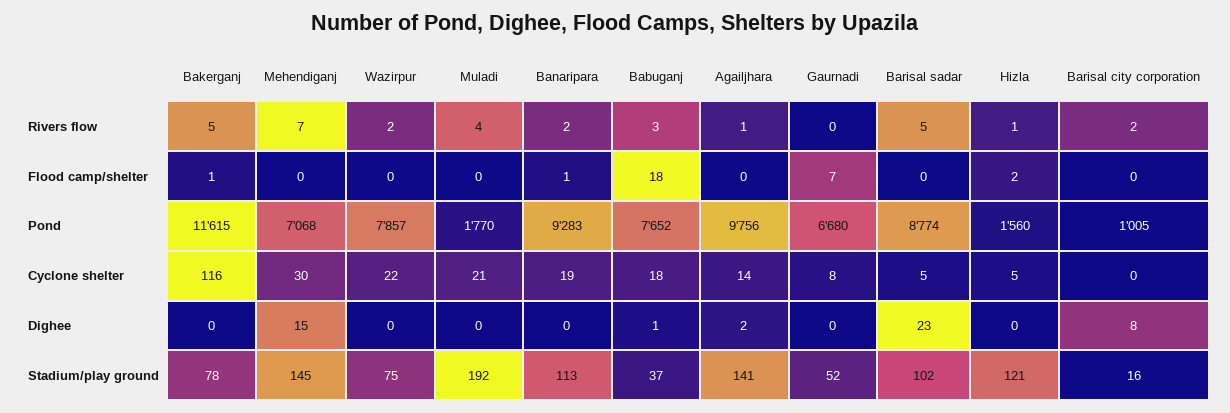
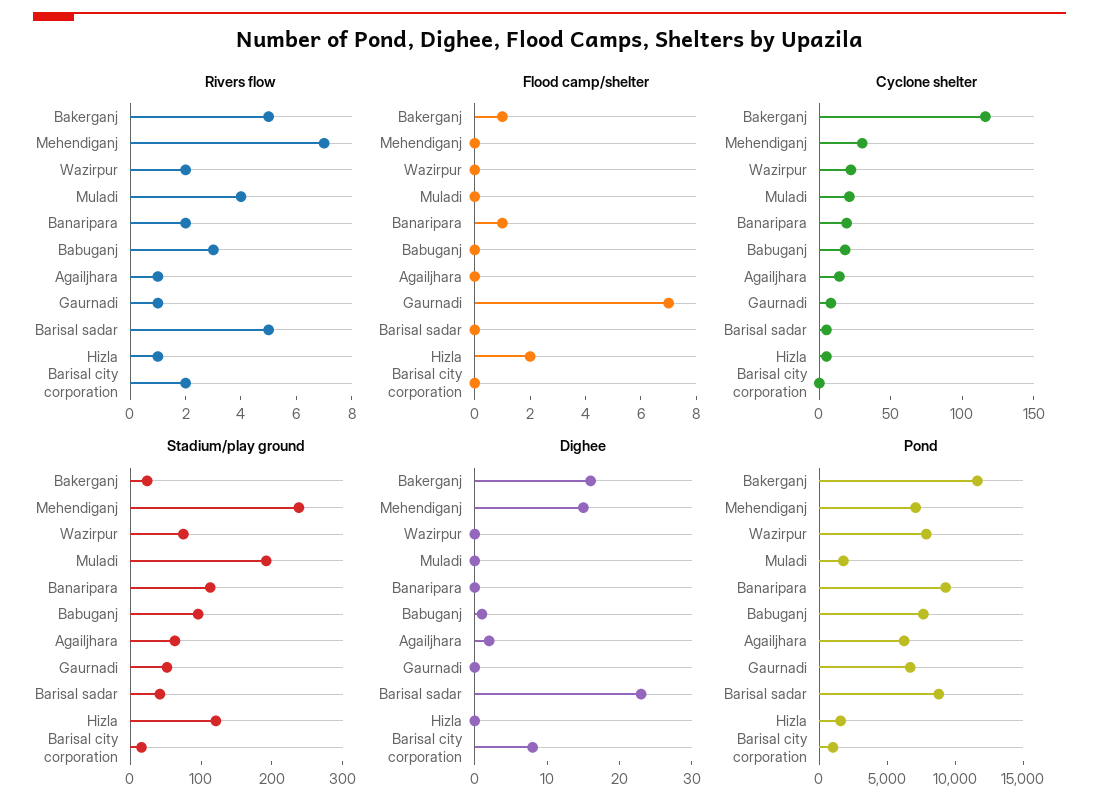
Rivers flow, Gaurnadi: 0 -> 1
Flood camp/shelter, Babuganj: 18 -> 0
Pond, Agailjhara: 9756 -> 6000
Dighee, Bakerganj: 0 -> 15
Stadium/play ground, Bakerganj: 78 -> 20
Stadium/play ground, Mehendiganj: 145 -> 240
Stadium/play ground, Babuganj: 37 -> 100
Stadium/play ground, Agailjhara: 141 -> 60
Stadium/play ground, Barisal sadar: 102 -> 40

